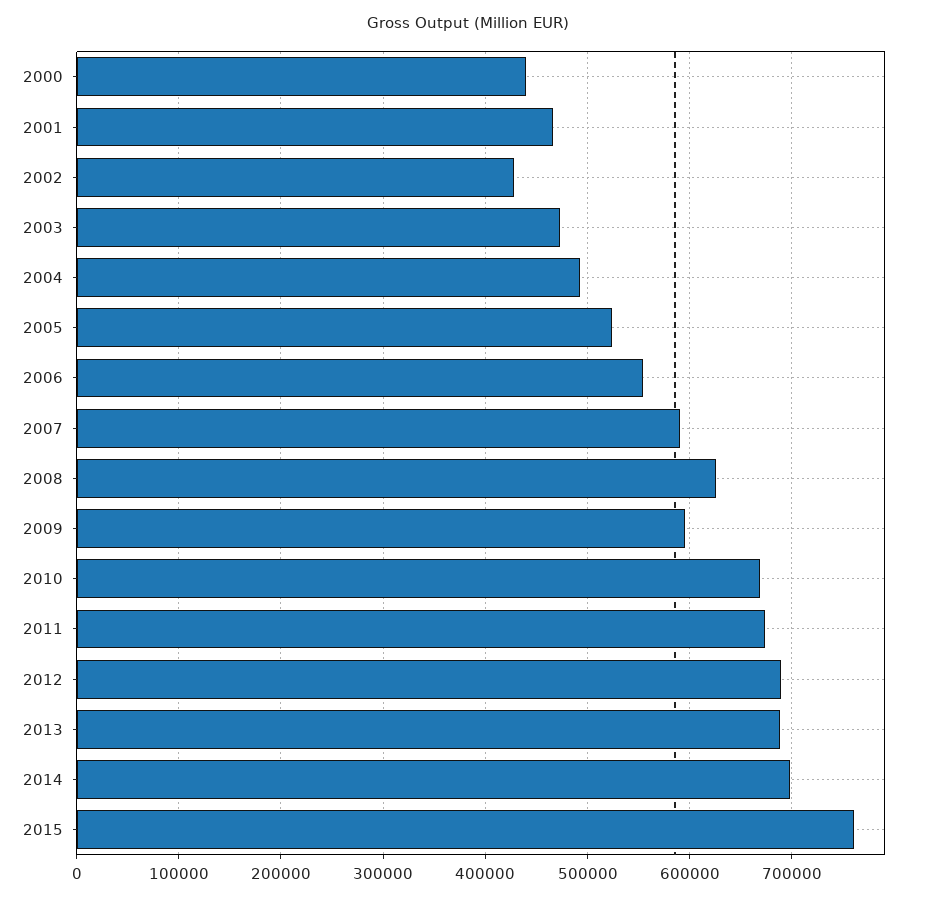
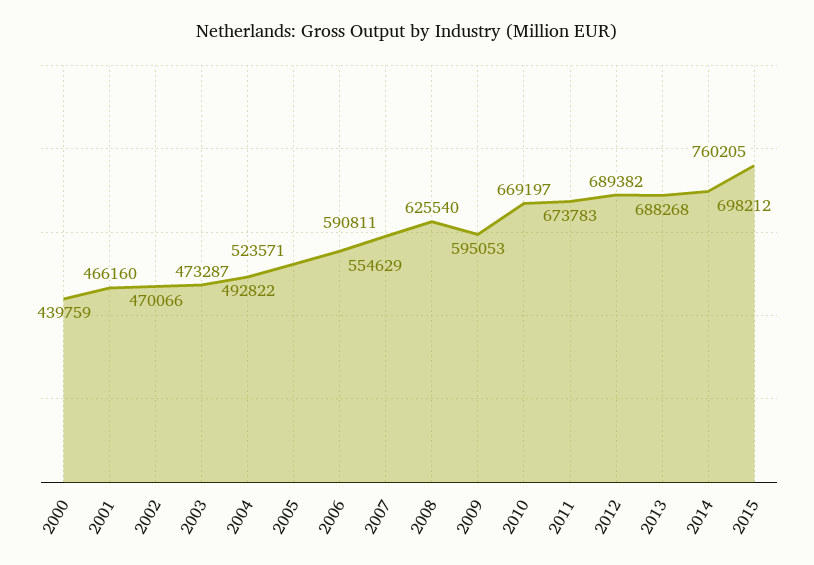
2002: 430000 -> 470066

